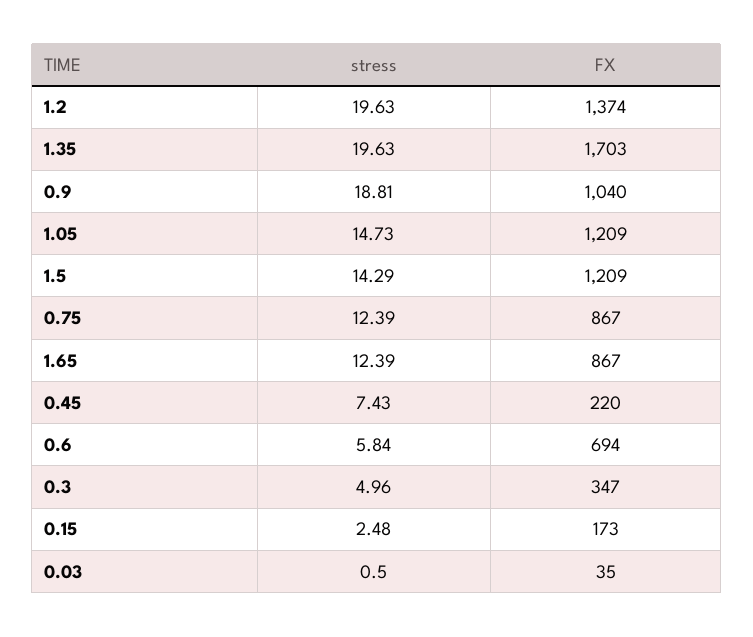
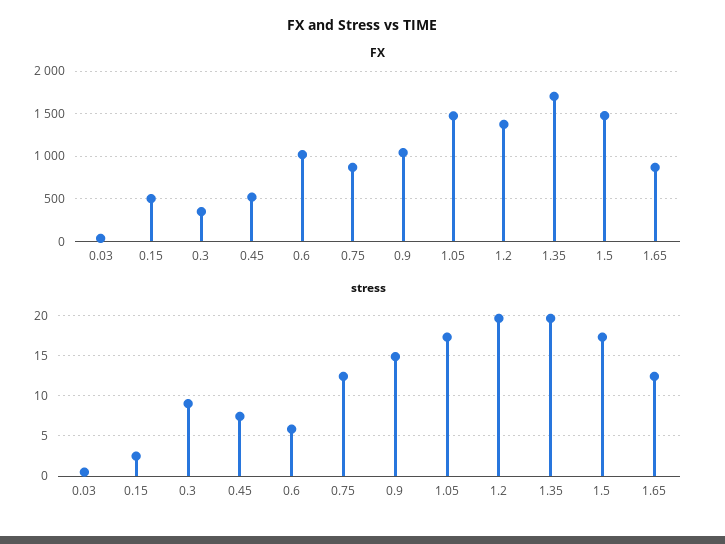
stress, 0.9: 18.81 -> 15
stress, 1.05: 14.73 -> 17
FX, 1.05: 1209 -> 1500
stress, 1.5: 14.29 -> 17
FX, 1.5: 1209 -> 1500
FX, 0.45: 220 -> 500
FX, 0.6: 694 -> 1000
stress, 0.3: 4.96 -> 9
FX, 0.15: 173 -> 500

